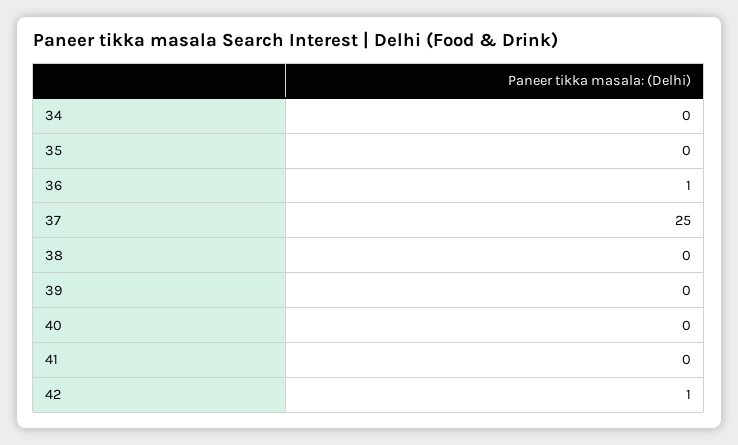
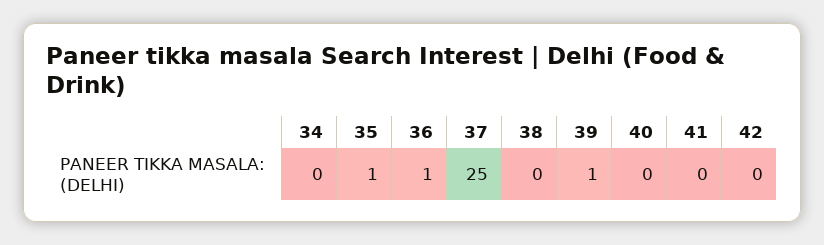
35: 0 -> 1
39: 0 -> 1
42: 1 -> 0

